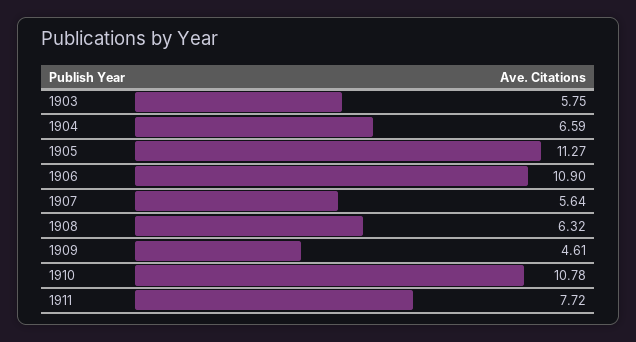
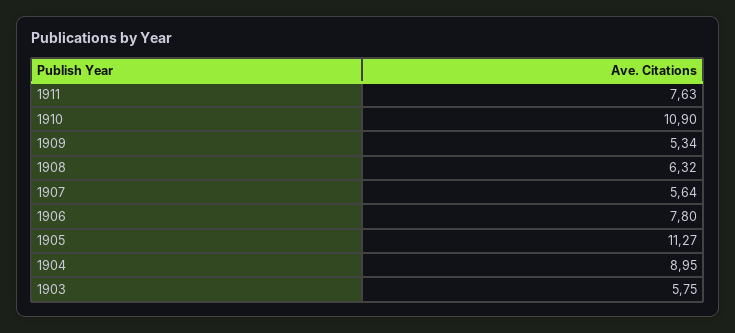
1904: 6.59 -> 8.95
1906: 10.9 -> 7.8
1909: 4.61 -> 5.34
1910: 10.78 -> 10.9
1911: 7.72 -> 7.63

